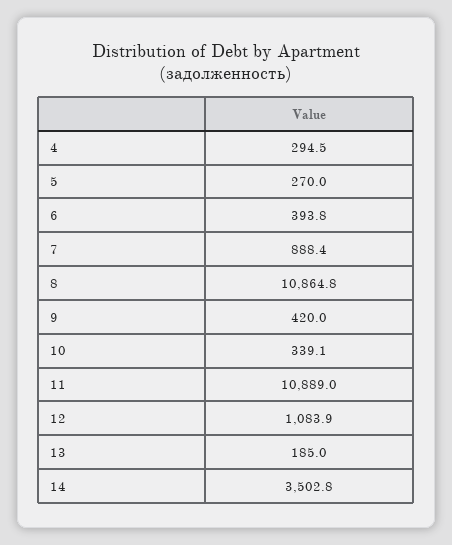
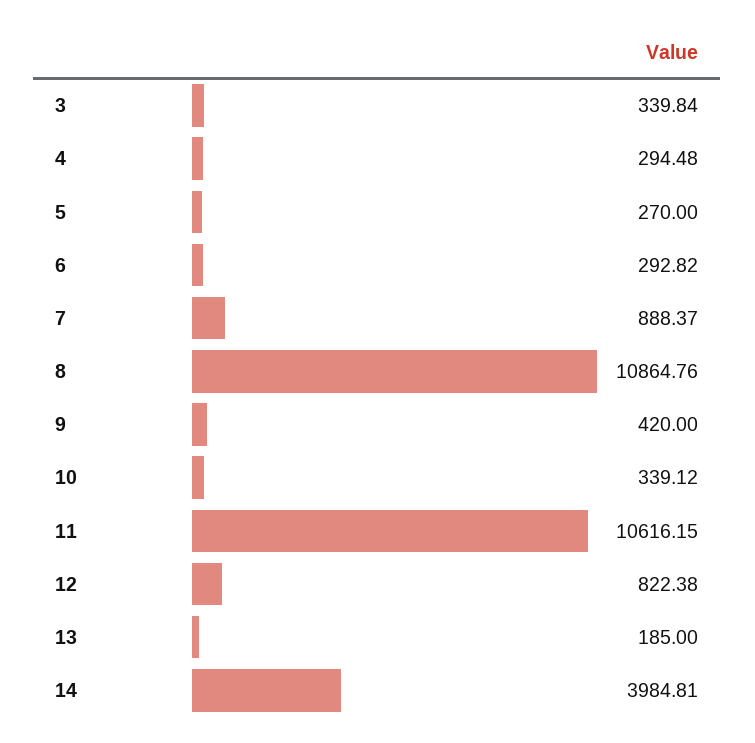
6: 393.8 -> 292.82
11: 10889 -> 10616.15
12: 1083.9 -> 822.38
14: 3502.8 -> 3984.81
3: none -> 339.84

